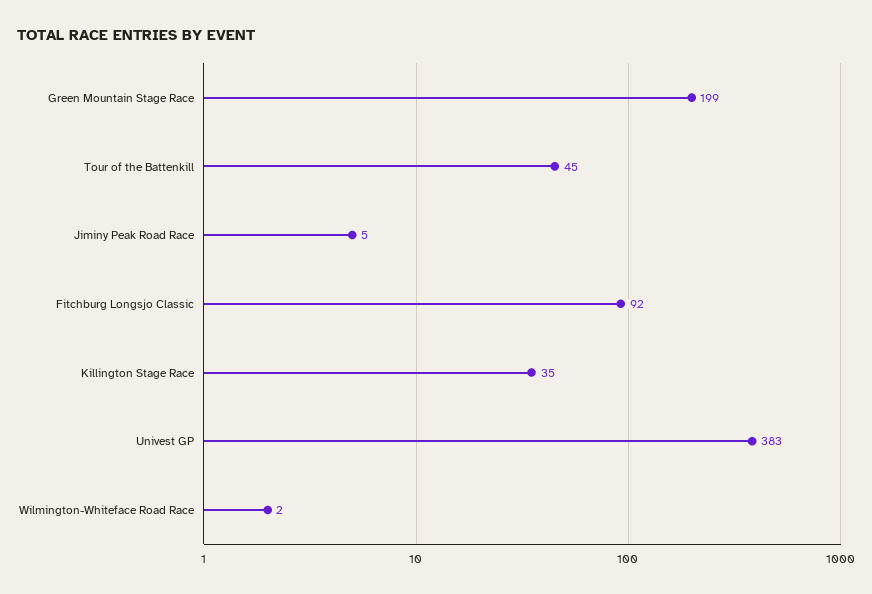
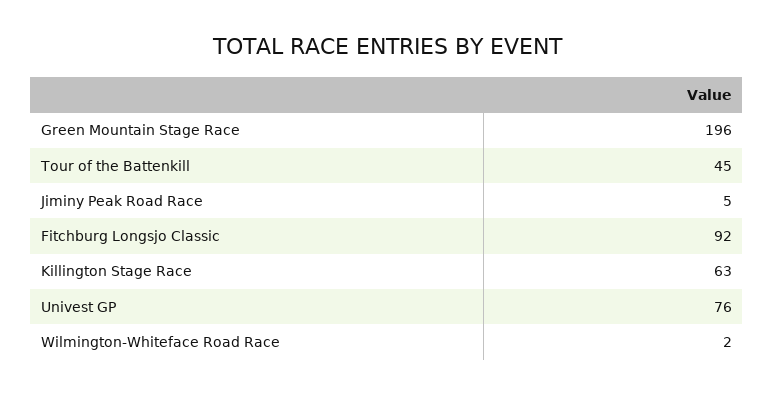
Green Mountain Stage Race: 199 -> 196
Killington Stage Race: 35 -> 63
Univest GP: 383 -> 76

